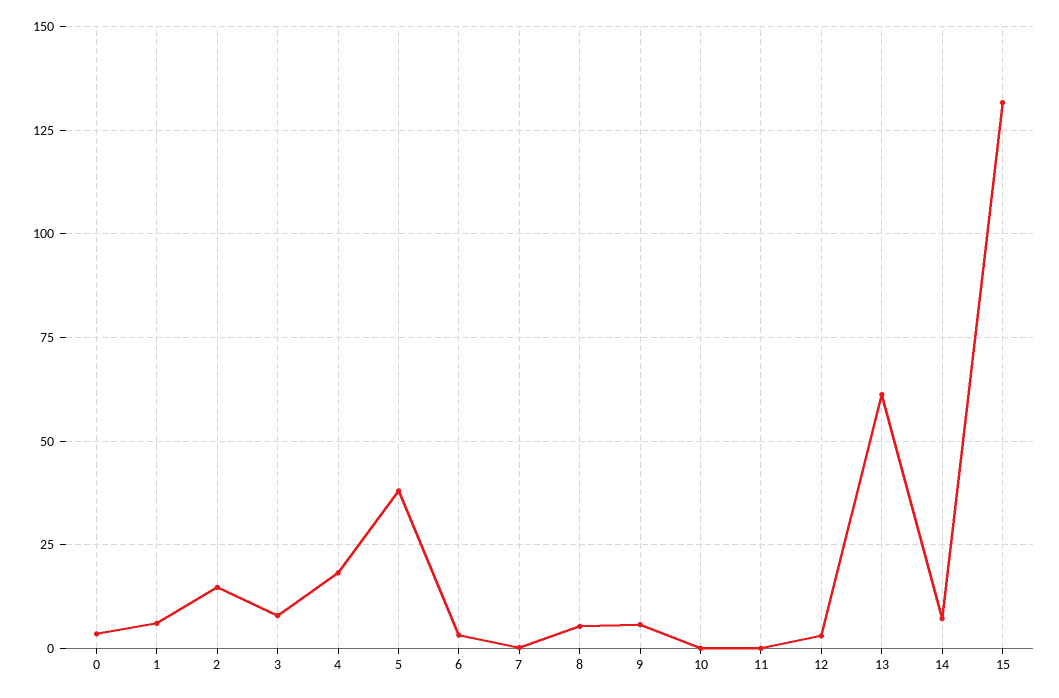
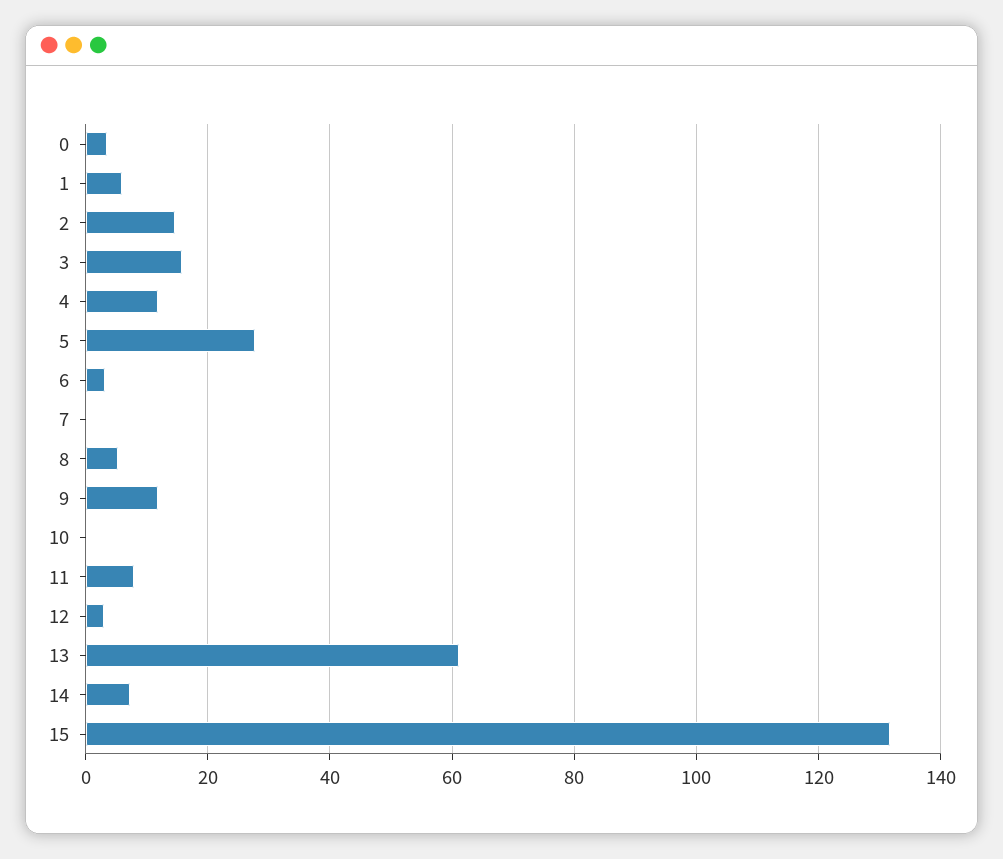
3: 7.5 -> 16
4: 17.5 -> 12
5: 37.5 -> 28
9: 5 -> 12
11: 0 -> 8

